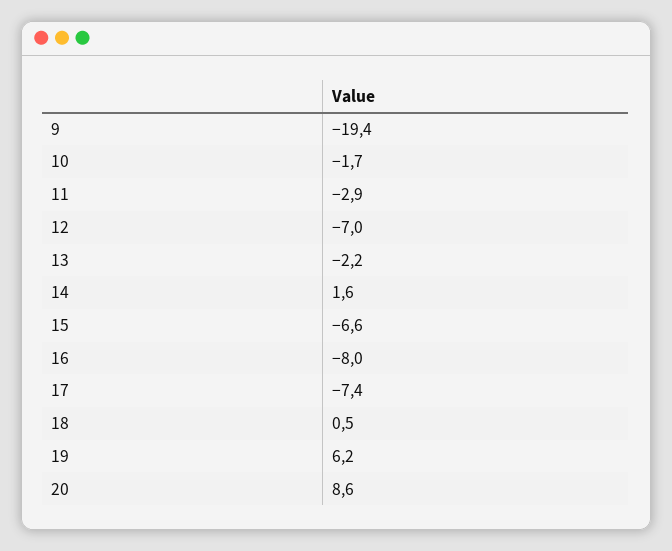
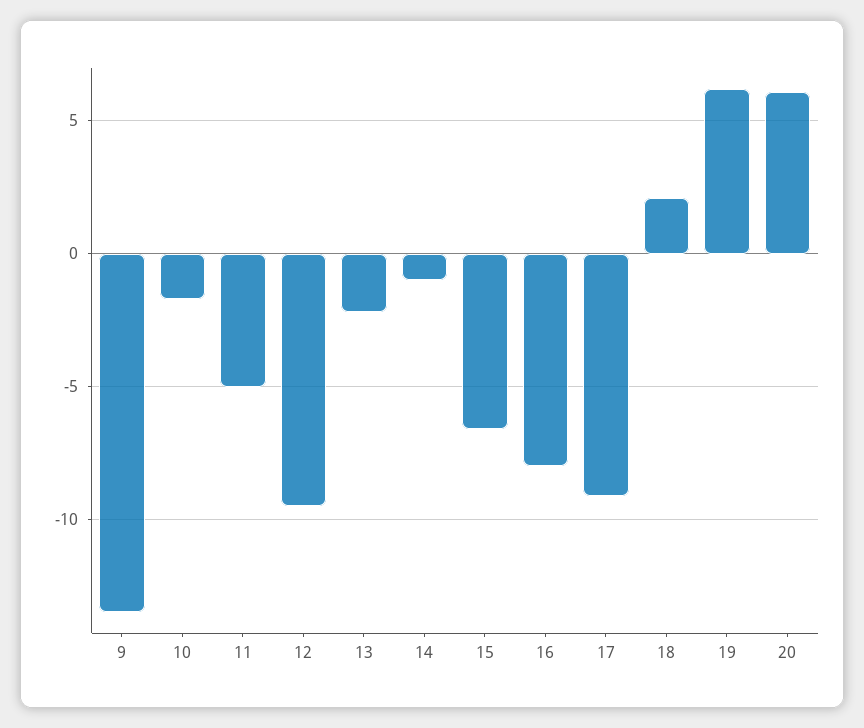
9: -19.4 -> -13.5
11: -2.9 -> -5
12: -7 -> -9.5
14: 1.6 -> -1
17: -7.4 -> -9
18: 0.5 -> 2
20: 8.6 -> 6

